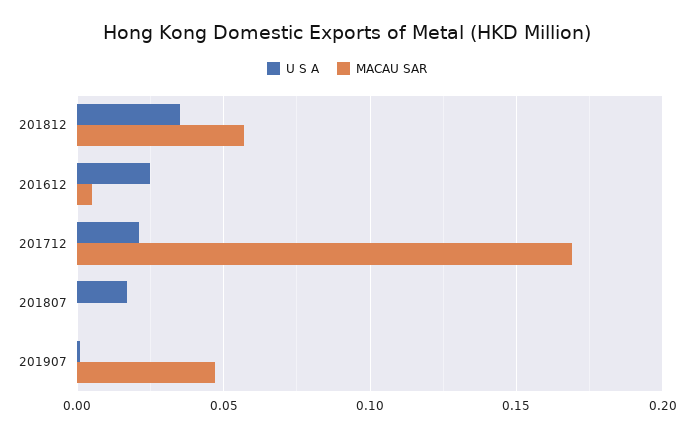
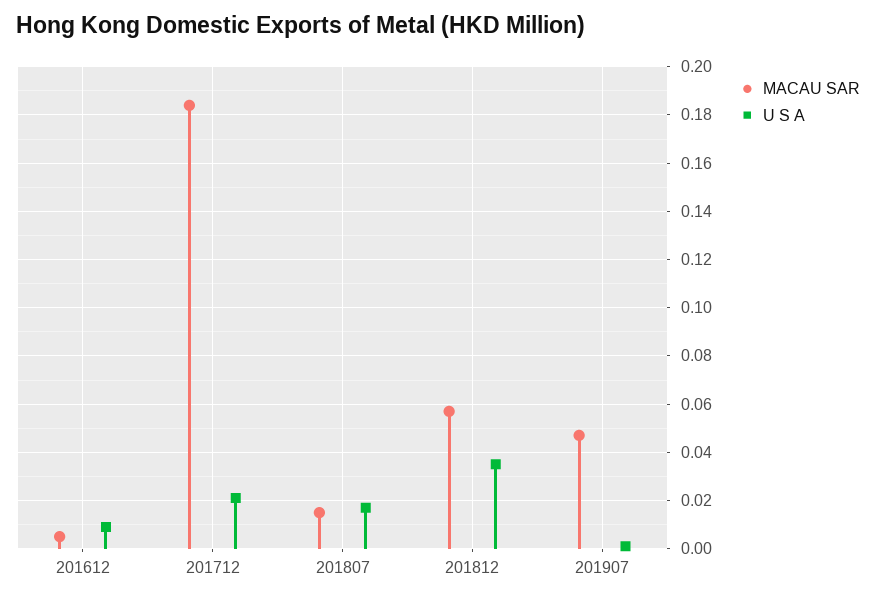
U S A, 201612: 0.025 -> 0.01
MACAU SAR, 201712: 0.17 -> 0.185
MACAU SAR, 201807: 0 -> 0.015

